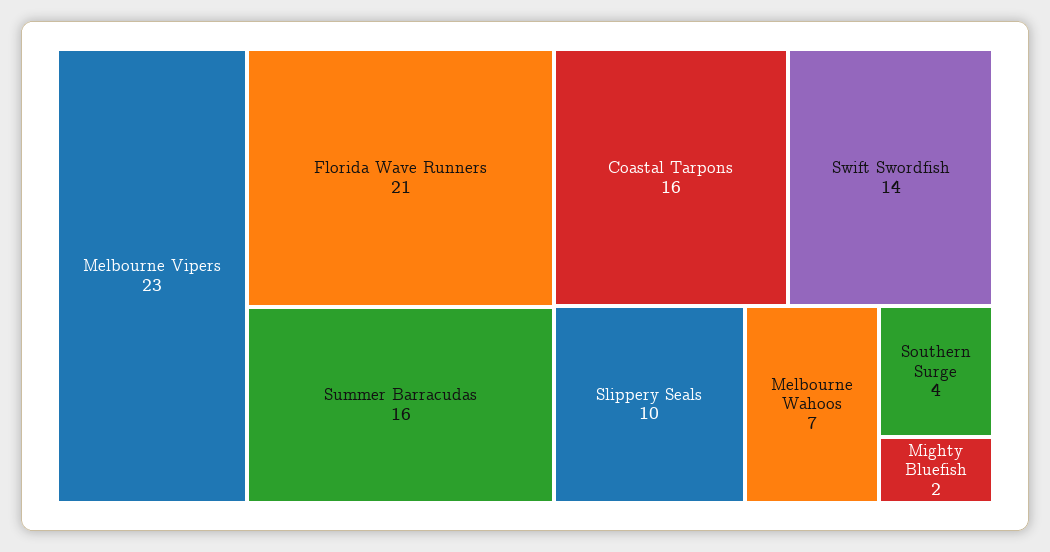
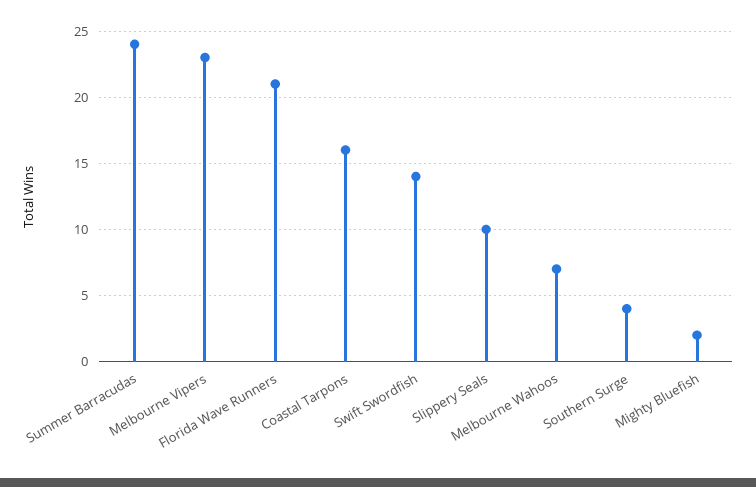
Summer Barracudas: 16 -> 24

